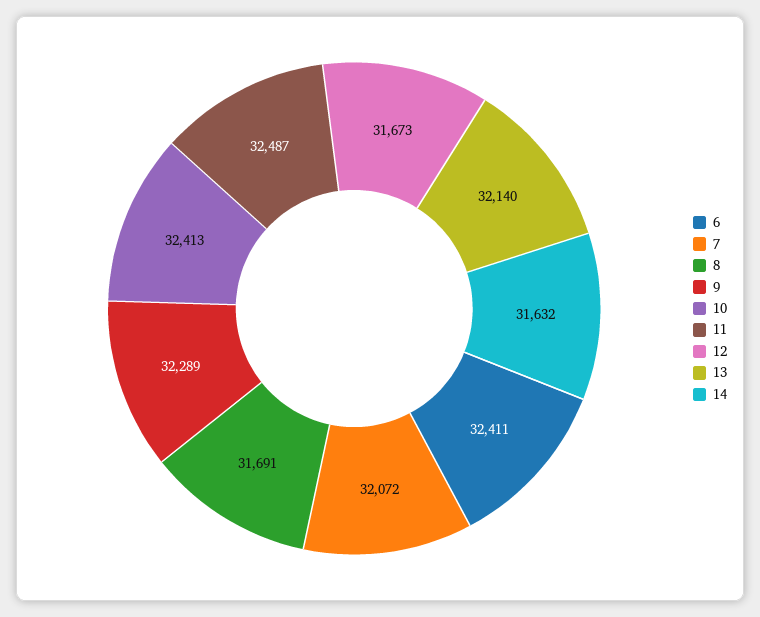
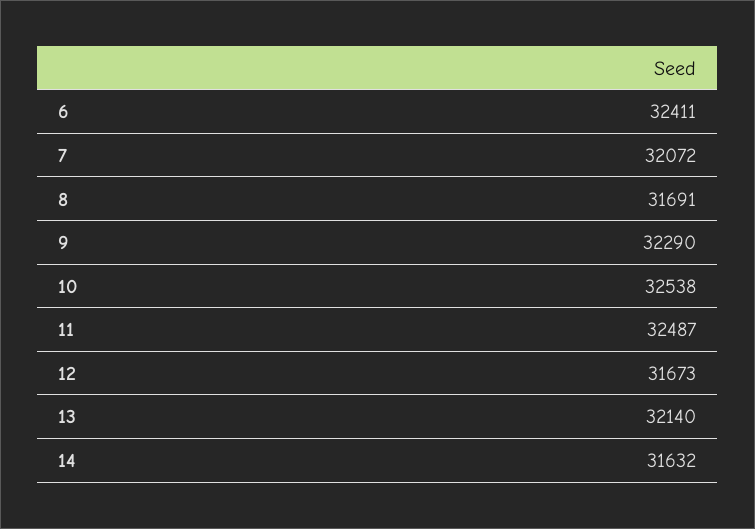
9: 32289 -> 32290
10: 32413 -> 32538

